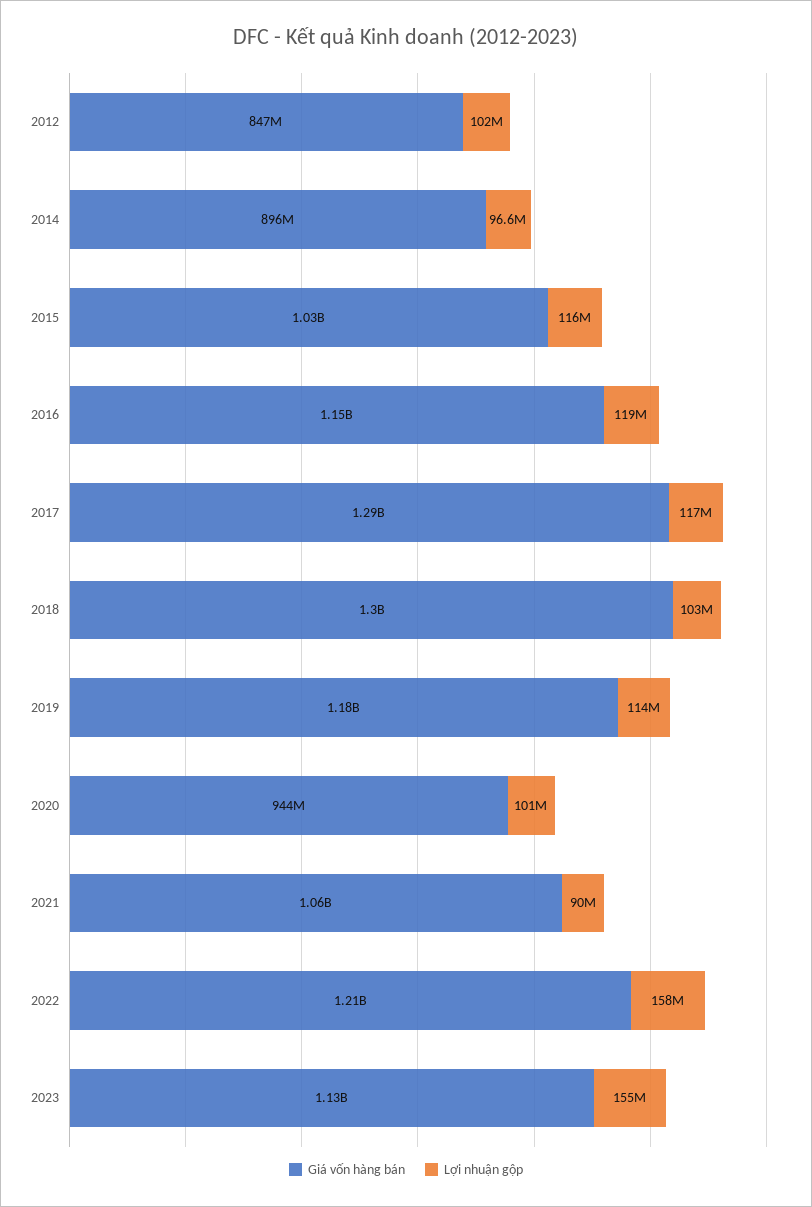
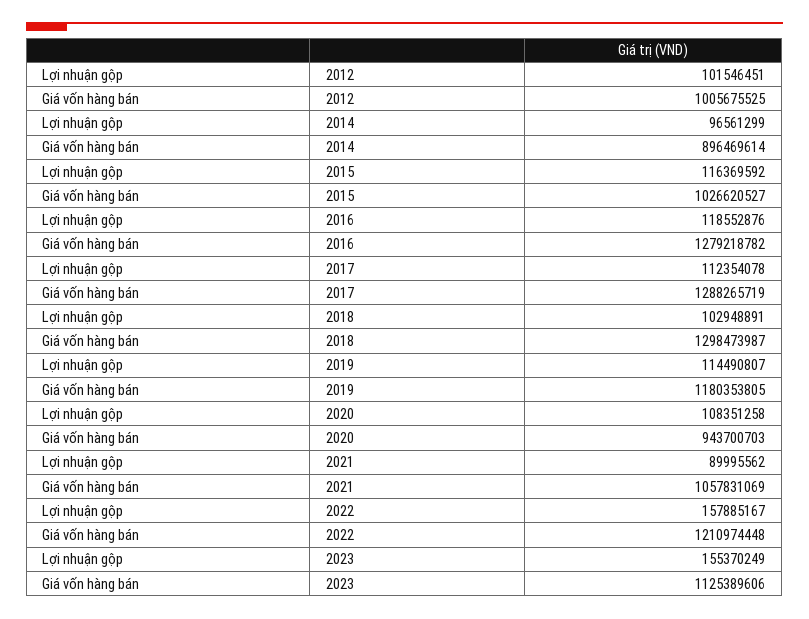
Giá vốn hàng bán, 2012: 847000000 -> 1005675525
Giá vốn hàng bán, 2016: 1150000000 -> 1279218782
Lợi nhuận gộp, 2017: 117000000 -> 112354078
Lợi nhuận gộp, 2020: 101000000 -> 108351258

